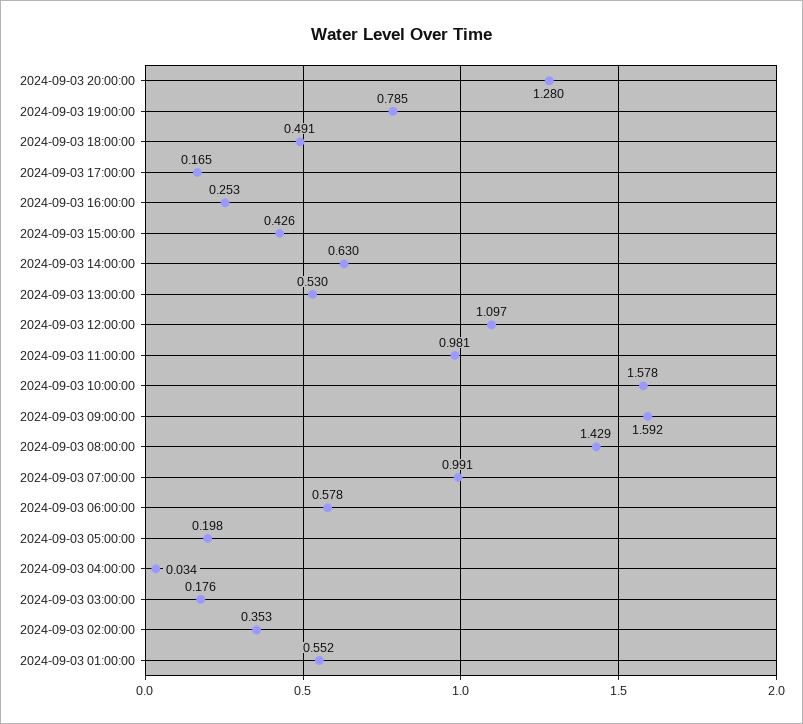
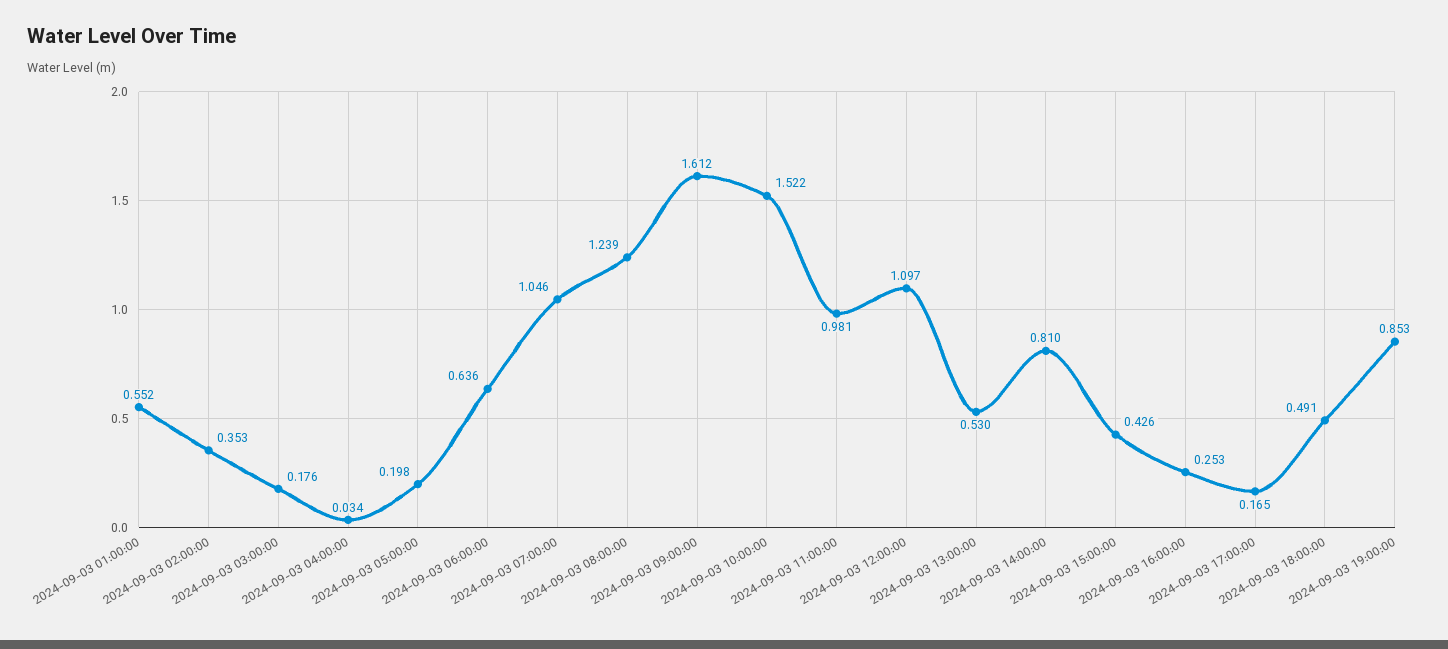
2024-09-03 20:00:00: 1.28 -> none
2024-09-03 19:00:00: 0.785 -> 0.853
2024-09-03 14:00:00: 0.63 -> 0.81
2024-09-03 10:00:00: 1.578 -> 1.522
2024-09-03 09:00:00: 1.592 -> 1.612
2024-09-03 08:00:00: 1.429 -> 1.239
2024-09-03 07:00:00: 0.991 -> 1.046
2024-09-03 06:00:00: 0.578 -> 0.636

